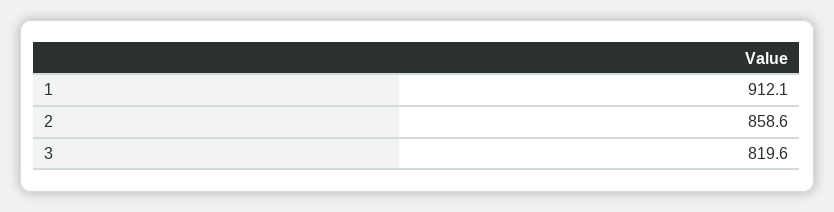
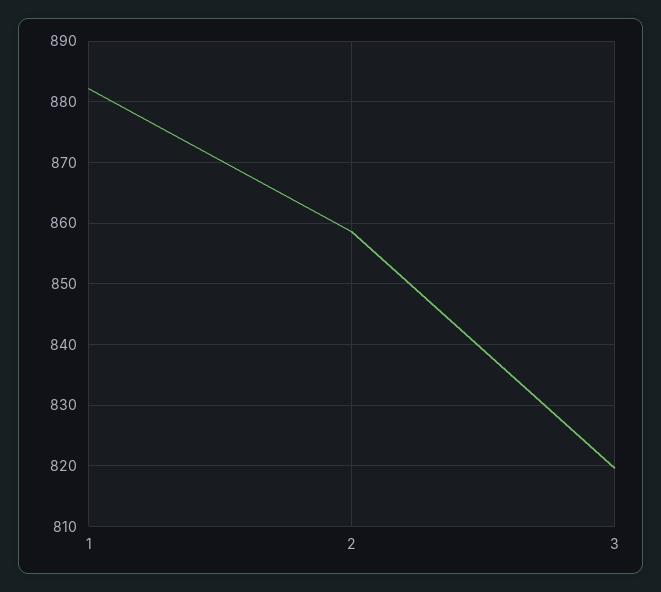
1: 912.1 -> 882

